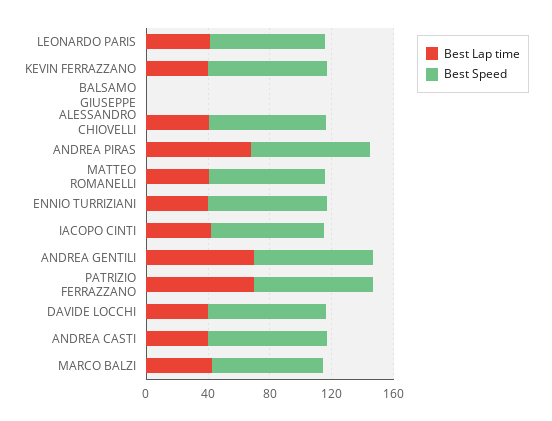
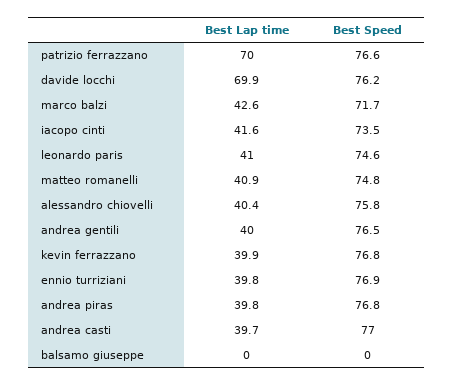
Best Lap time, ANDREA PIRAS: 70 -> 39.8
Best Lap time, ANDREA GENTILI: 70 -> 40
Best Lap time, DAVIDE LOCCHI: 40 -> 69.9

